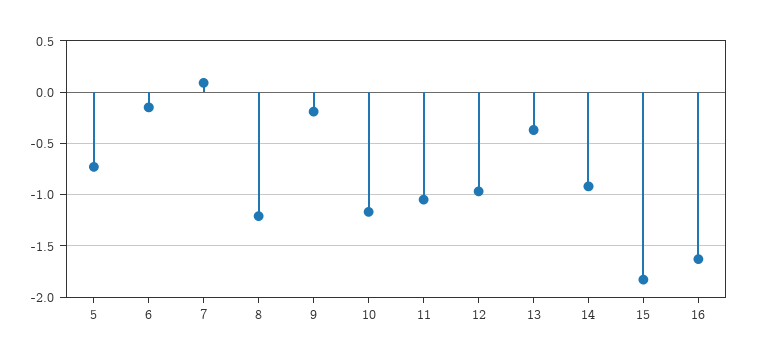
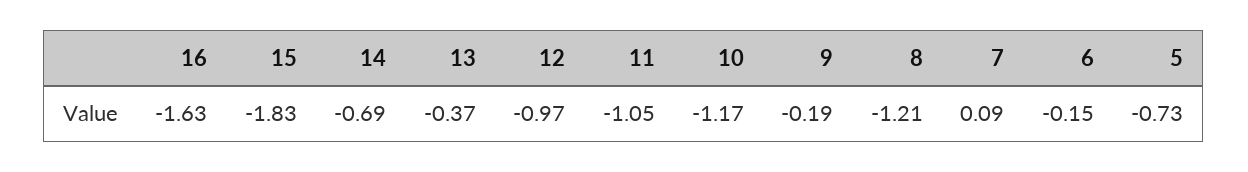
14: -0.9 -> -0.69

